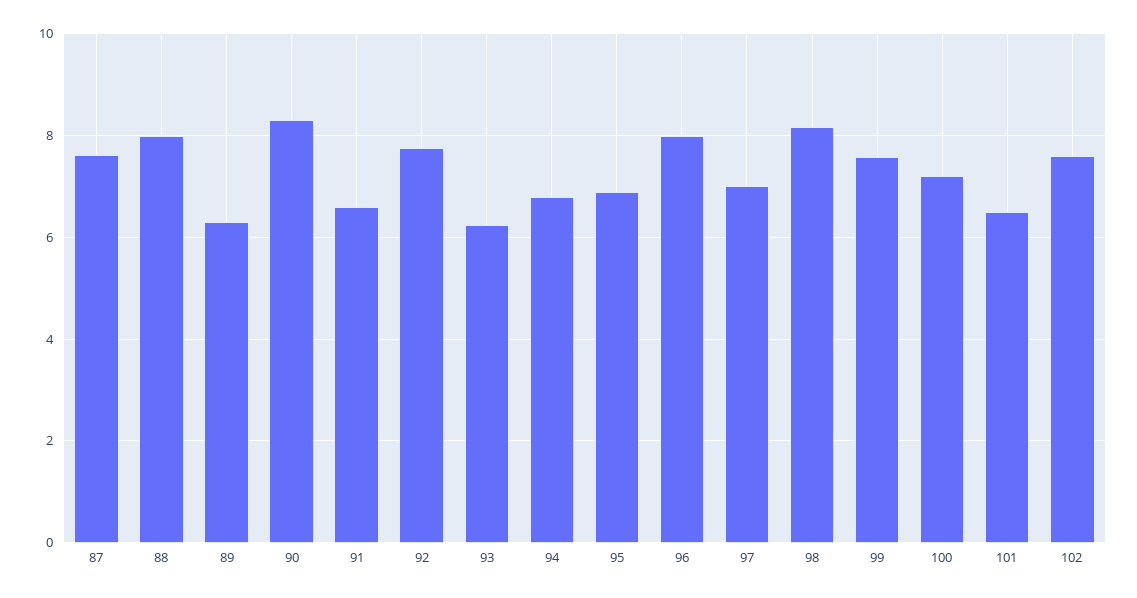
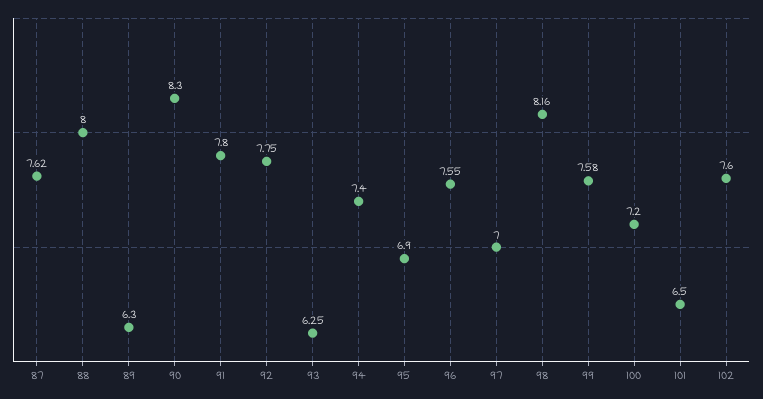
91: 6.6 -> 7.8
94: 6.8 -> 7.4
96: 8 -> 7.55

